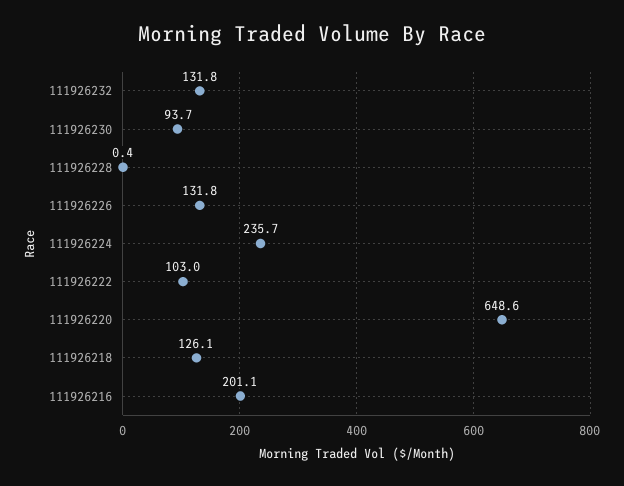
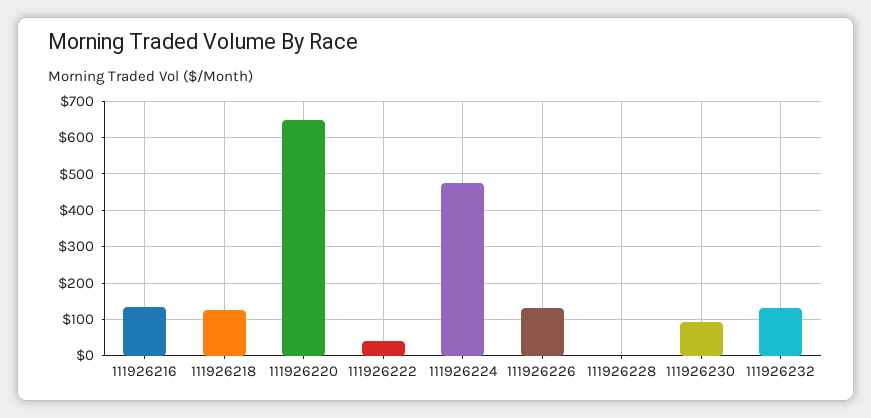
111926224: 235.7 -> 480
111926222: 103 -> 40
111926216: 201.1 -> 140

